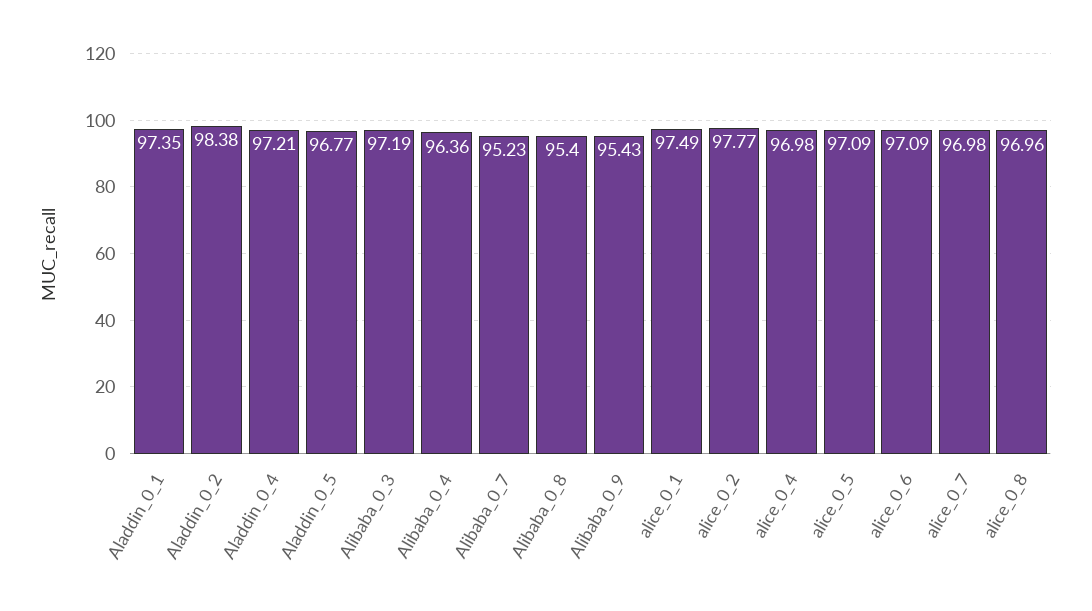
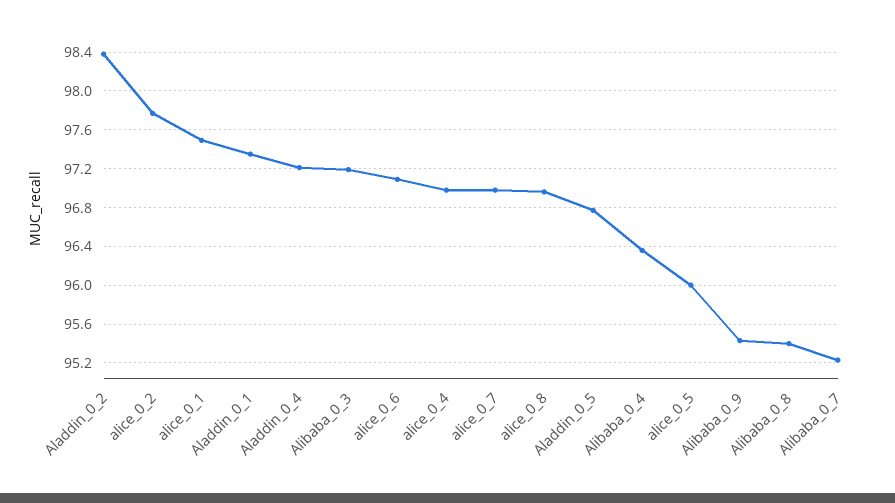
alice_0_5: 97.09 -> 96

